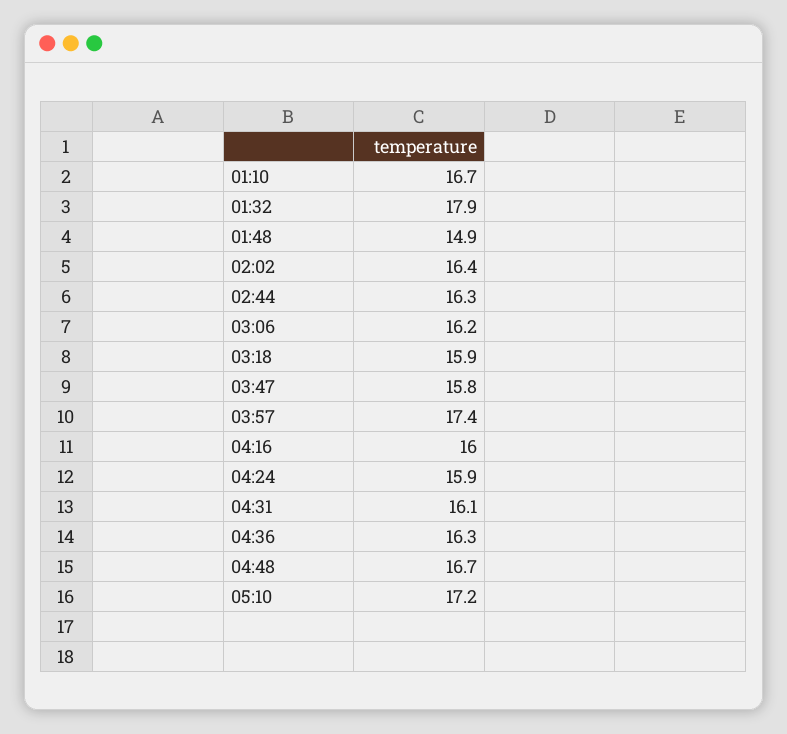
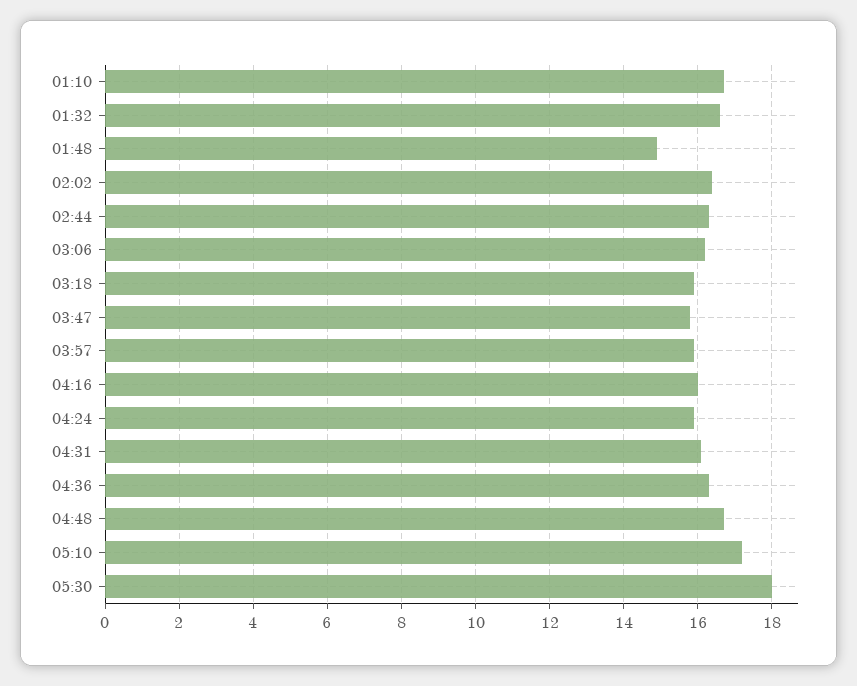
01:32: 17.9 -> 16.5
03:57: 17.4 -> 16
05:30: none -> 18

